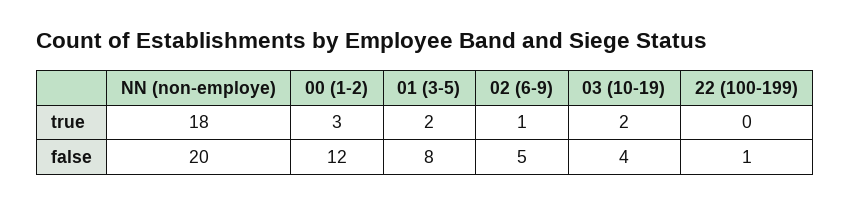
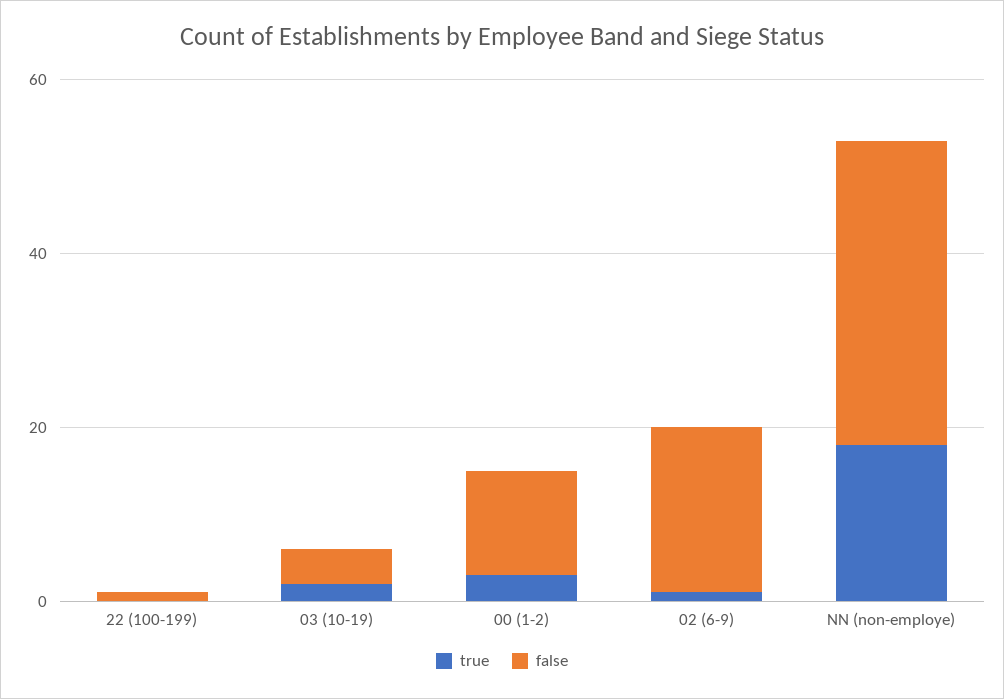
true, 01 (3-5): 2 -> none
false, NN (non-employe): 20 -> 35
false, 01 (3-5): 8 -> none
false, 02 (6-9): 5 -> 20

